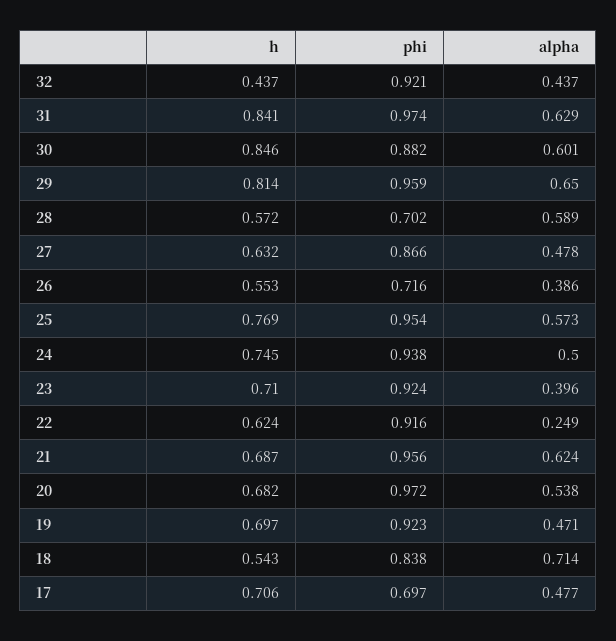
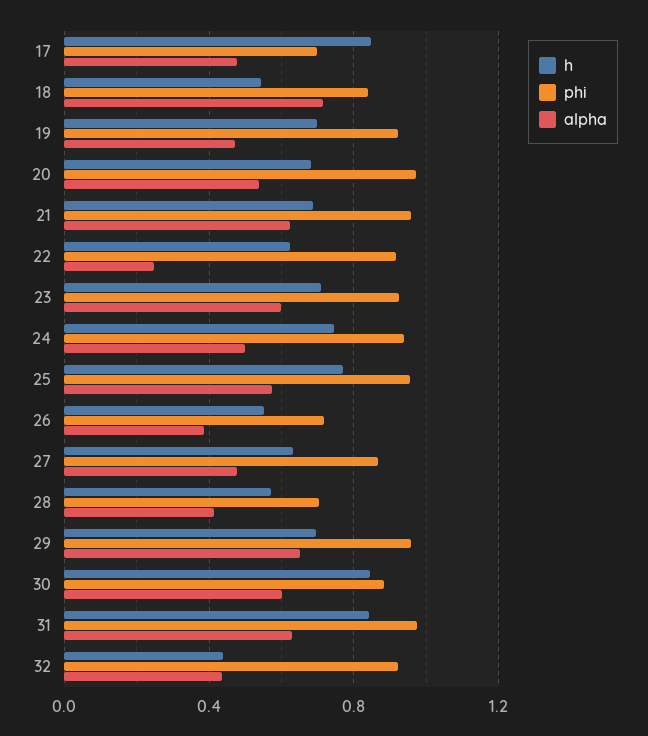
h, 29: 0.814 -> 0.7
alpha, 28: 0.589 -> 0.4
alpha, 23: 0.396 -> 0.6
h, 17: 0.706 -> 0.85

